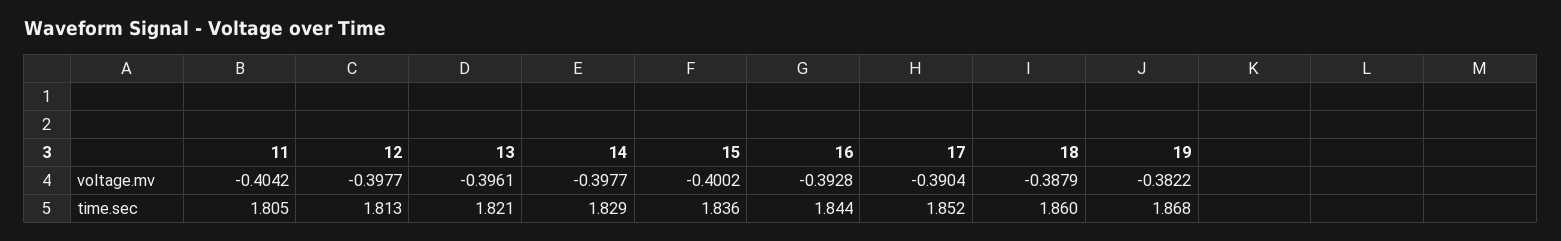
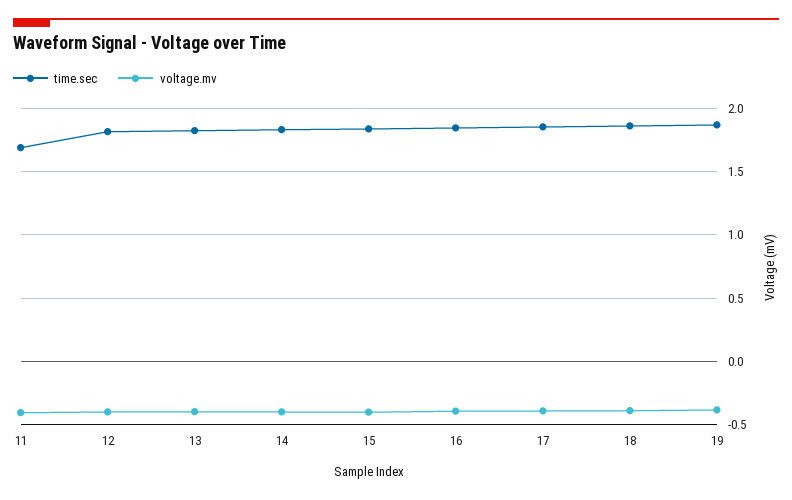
time.sec, 11: 1.805 -> 1.7

